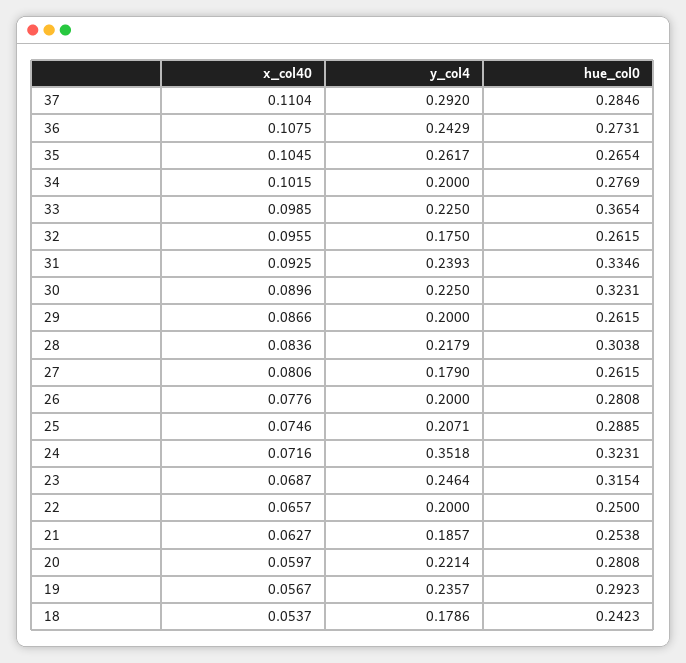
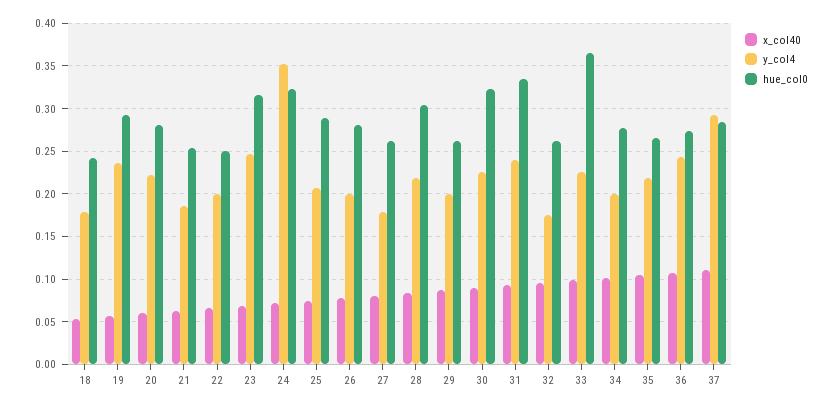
y_col4, 35: 0.2617 -> 0.22

